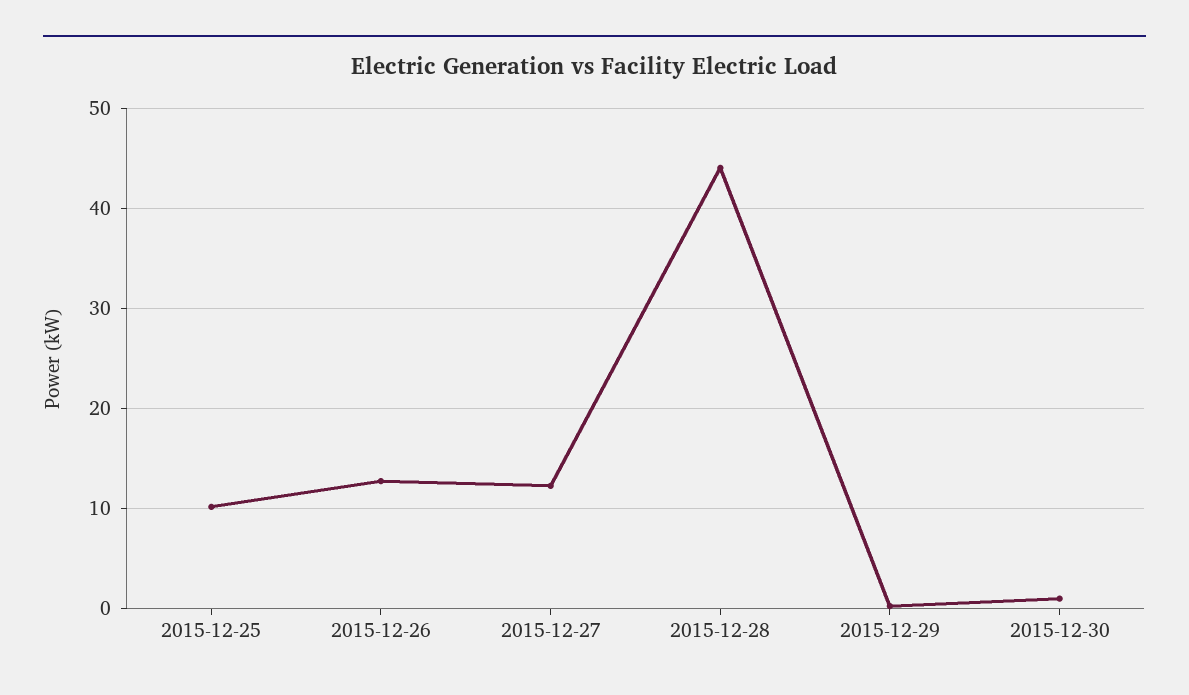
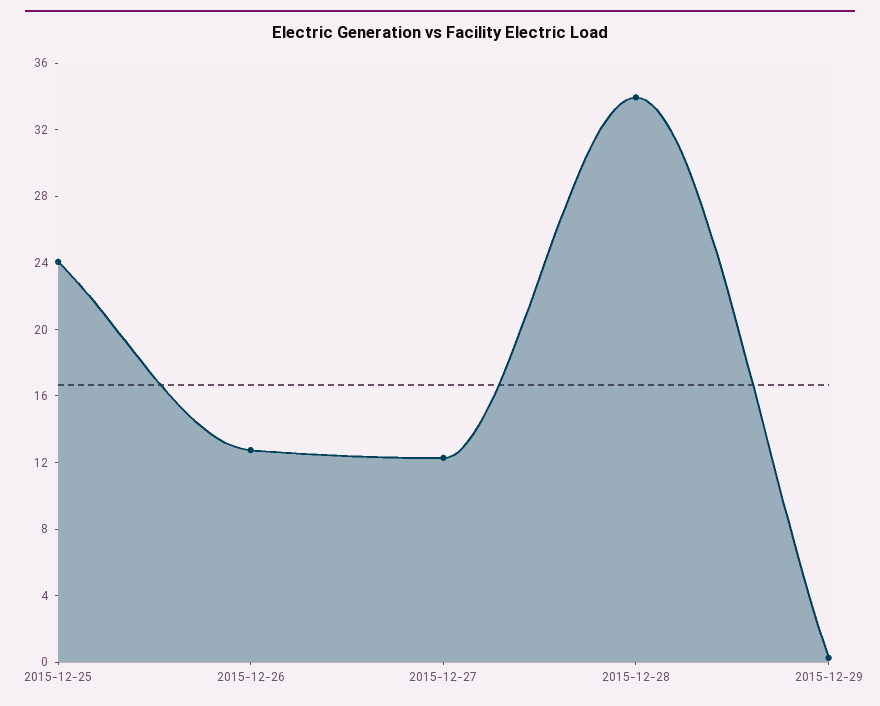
2015-12-25: 10 -> 24
2015-12-28: 44 -> 34
2015-12-30: 1 -> none

